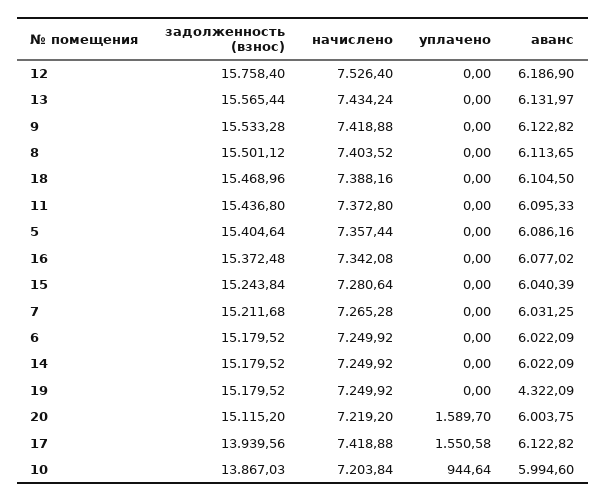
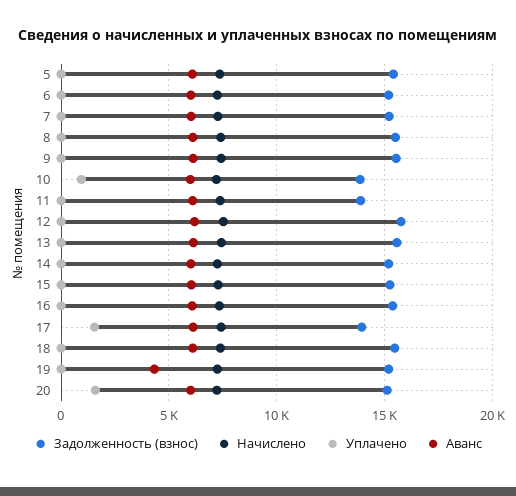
задолженность (взнос), 11: 15436.8 -> 14000

